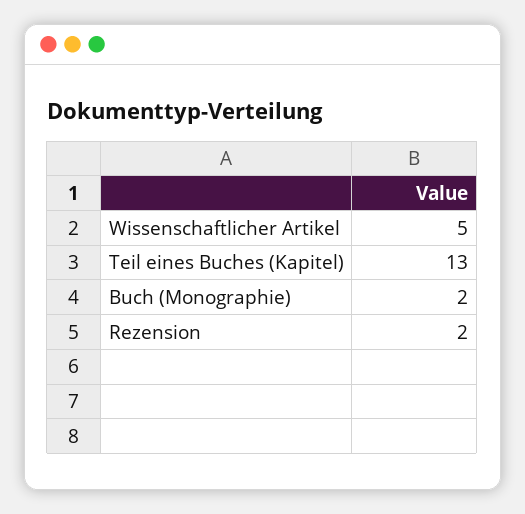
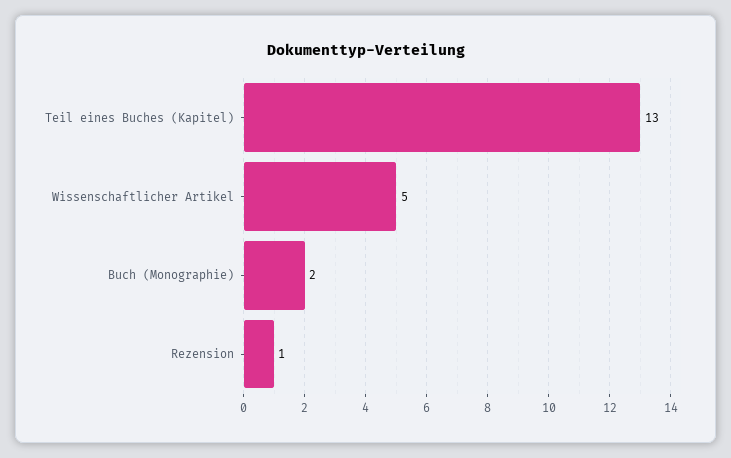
Rezension: 2 -> 1

